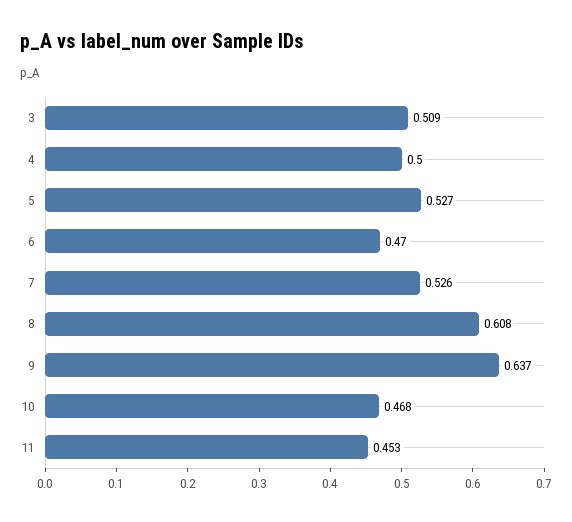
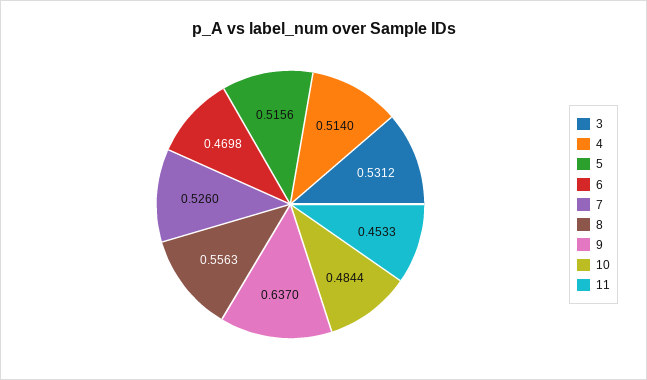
3: 0.509 -> 0.5312
4: 0.5 -> 0.514
5: 0.527 -> 0.5156
8: 0.608 -> 0.5563
10: 0.468 -> 0.4844

